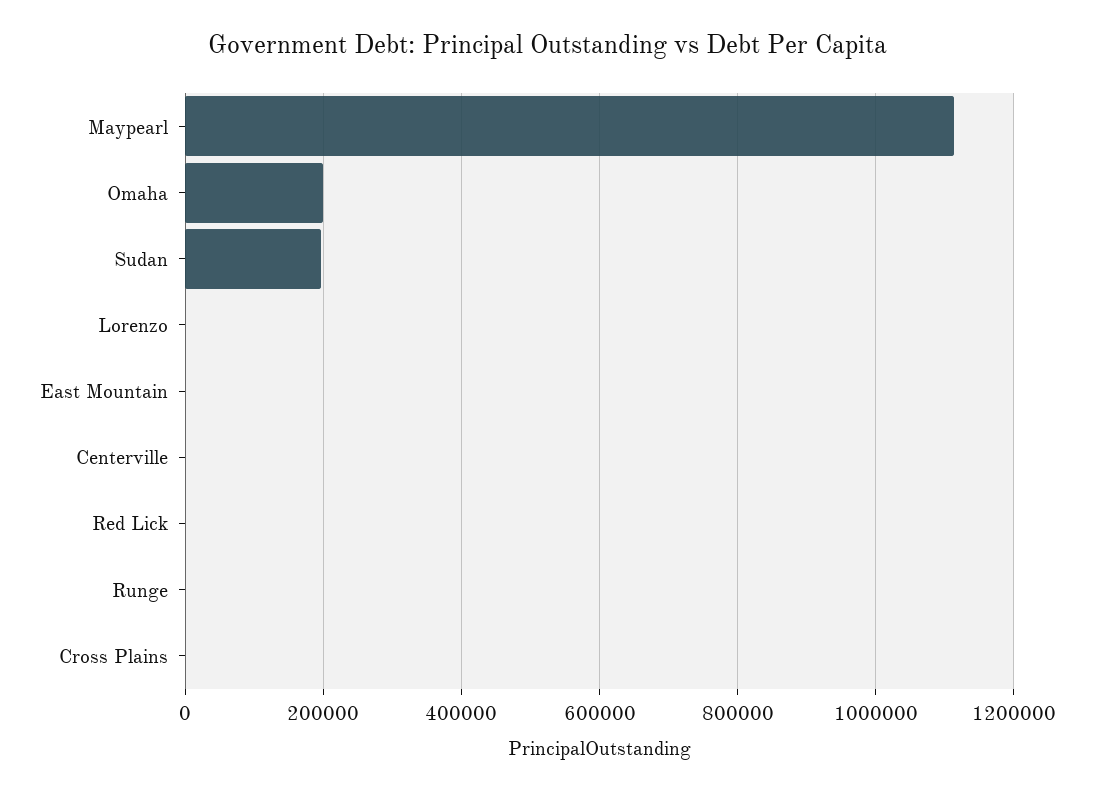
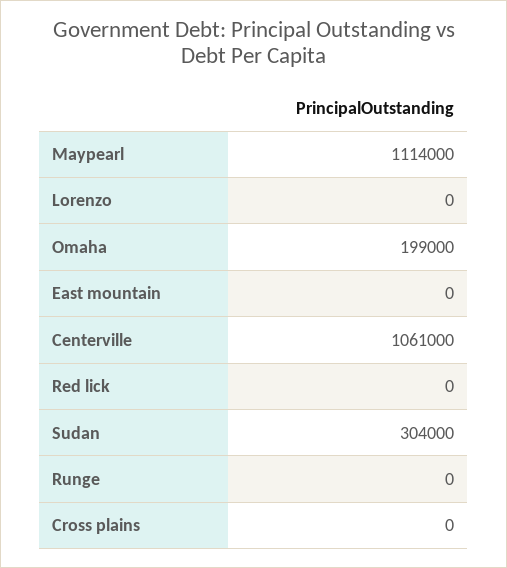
Sudan: 200000 -> 304000
Centerville: 0 -> 1061000

